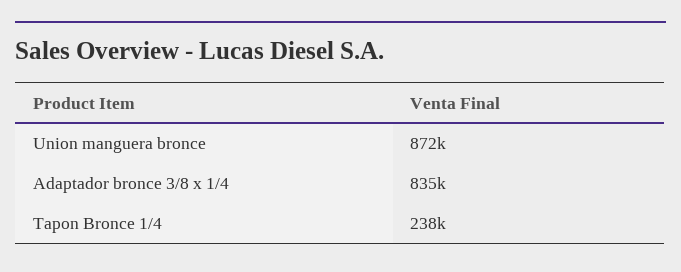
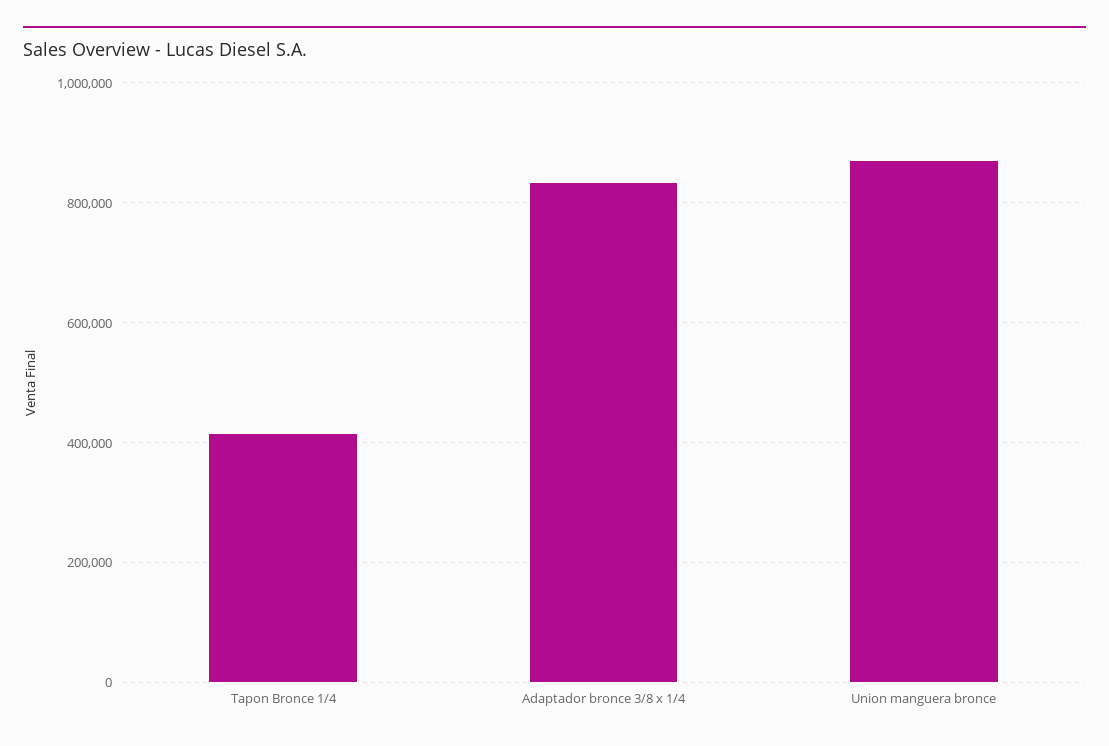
Tapon Bronce 1/4: 238000 -> 420000

